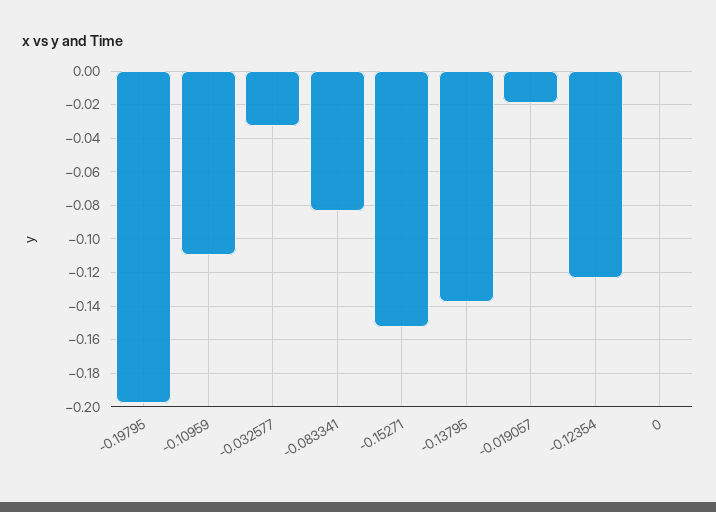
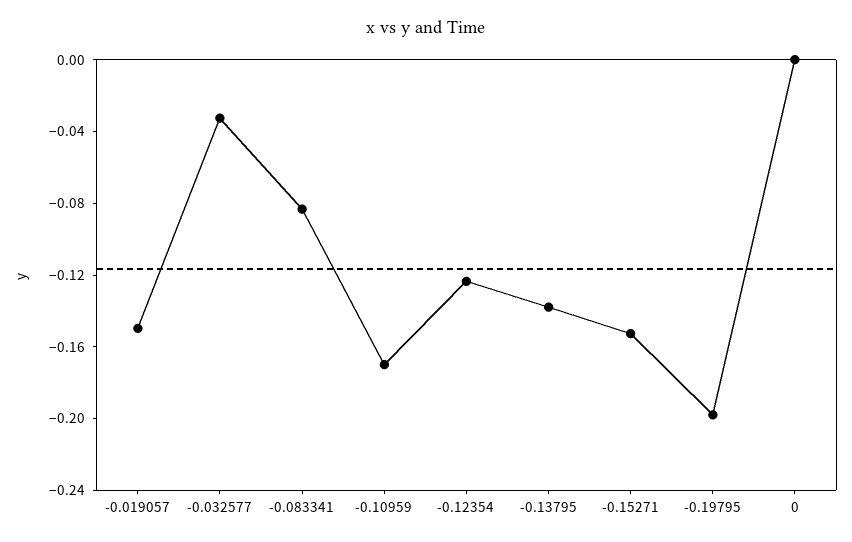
-0.10959: -0.11 -> -0.17
-0.019057: -0.02 -> -0.15

